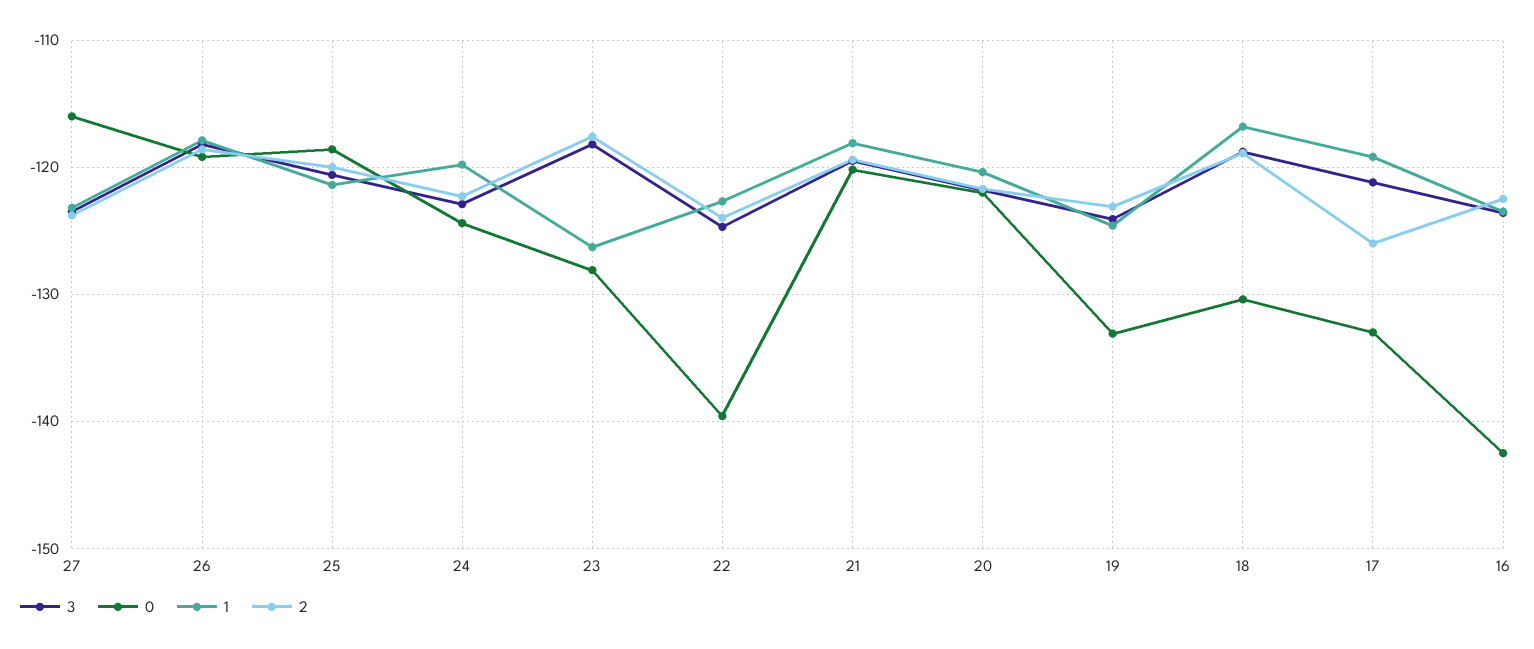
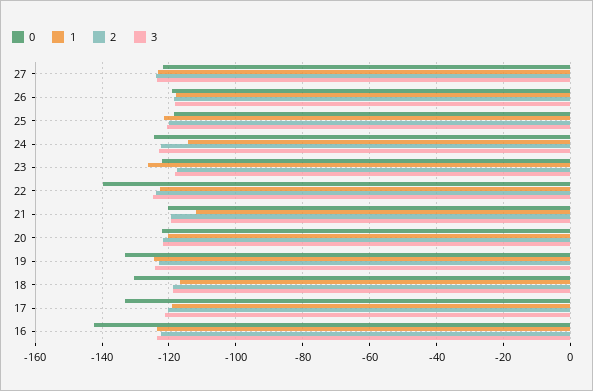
0, 27: -116 -> -122
1, 24: -120 -> -114
0, 23: -128 -> -122
1, 21: -118 -> -112
2, 17: -126 -> -120

